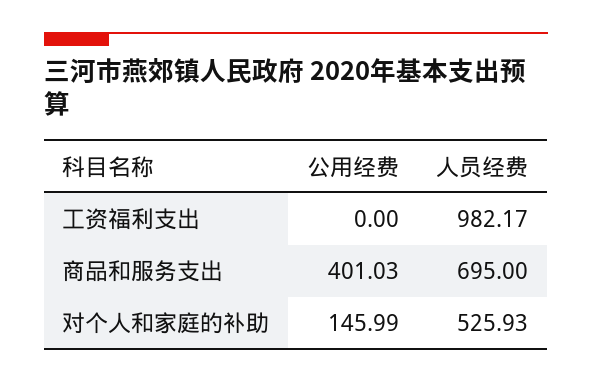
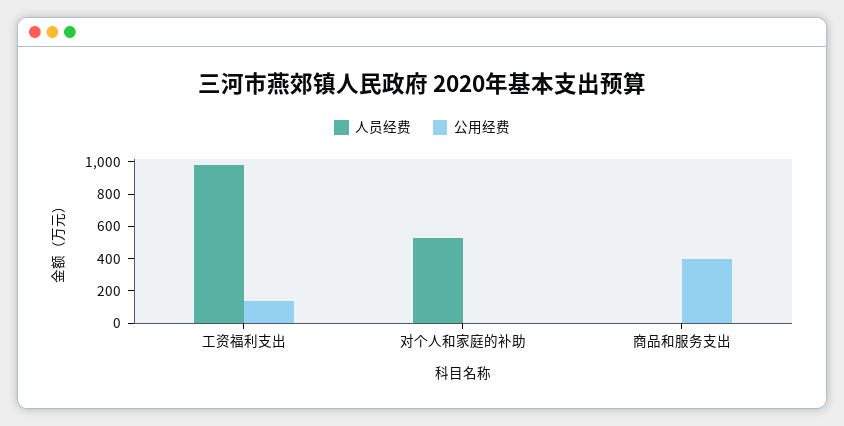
公用经费, 工资福利支出: 0 -> 150
人员经费, 商品和服务支出: 695 -> 0
公用经费, 对个人和家庭的补助: 145.99 -> 0

